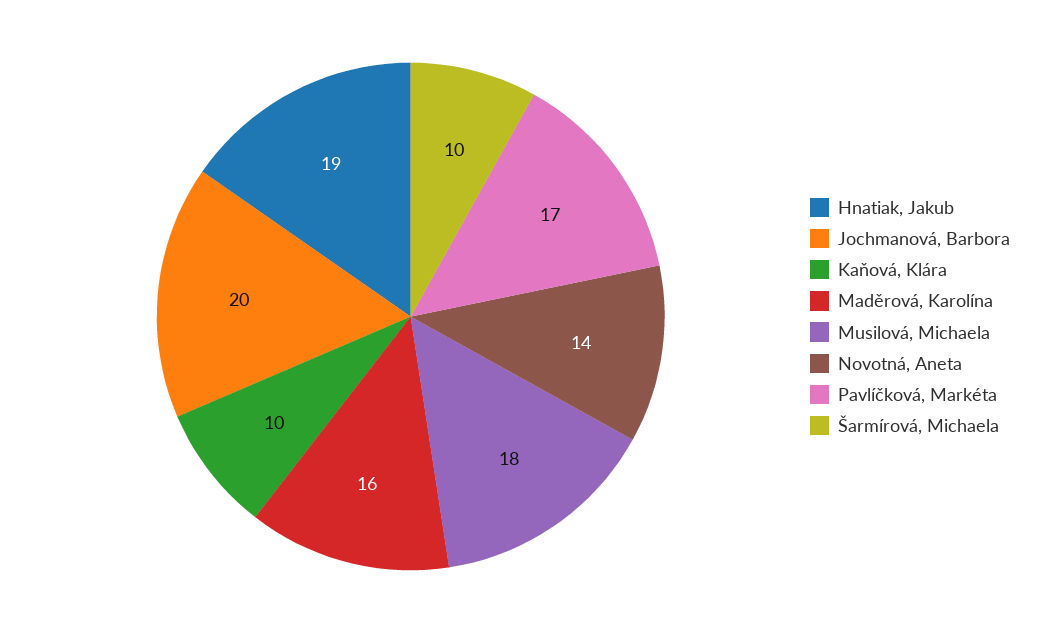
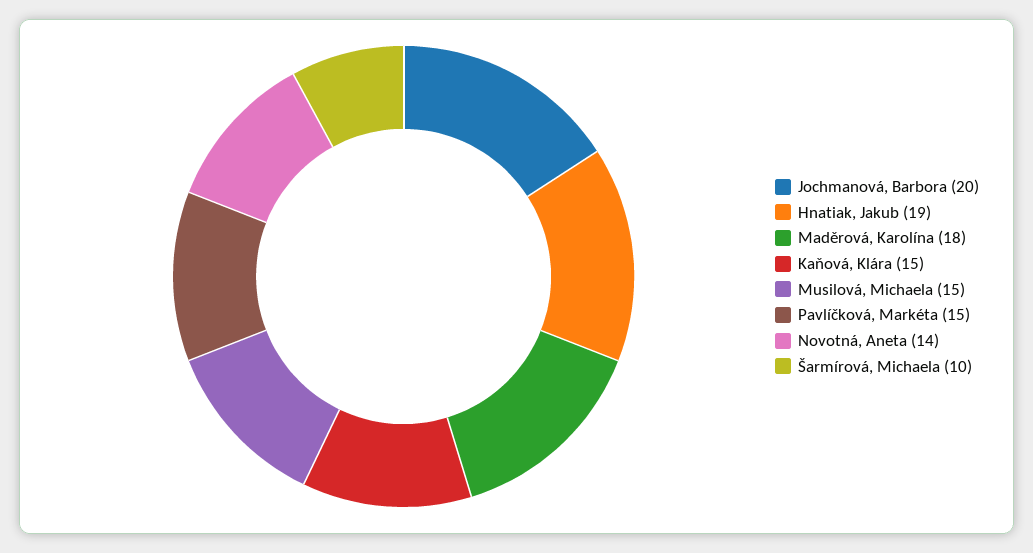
Kaňová, Klára: 10 -> 15
Maděrová, Karolína: 16 -> 18
Musilová, Michaela: 18 -> 15
Pavlíčková, Markéta: 17 -> 15

